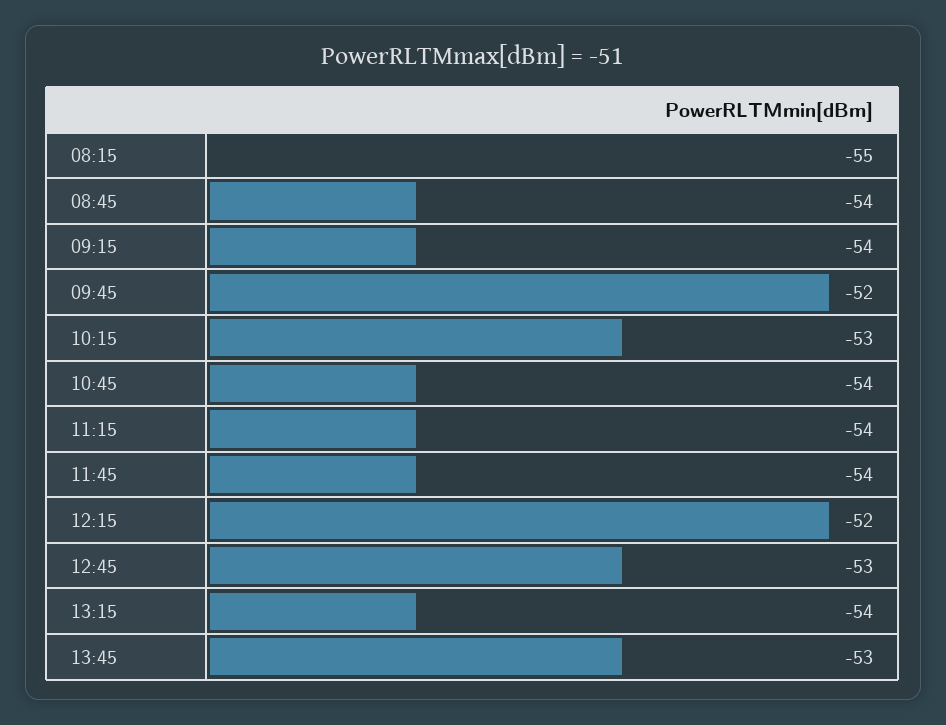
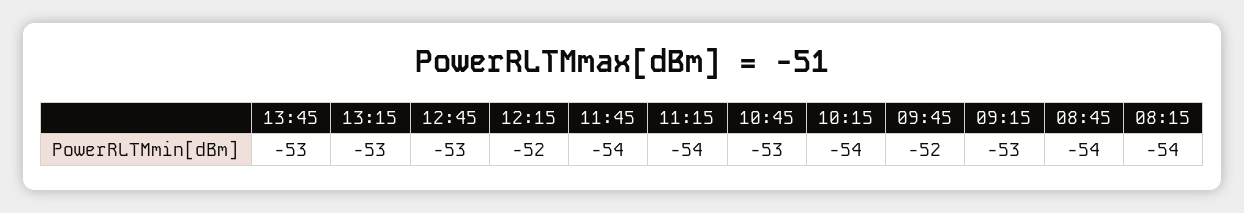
08:15: -55 -> -54
09:15: -54 -> -53
10:15: -53 -> -54
10:45: -54 -> -53
13:15: -54 -> -53

